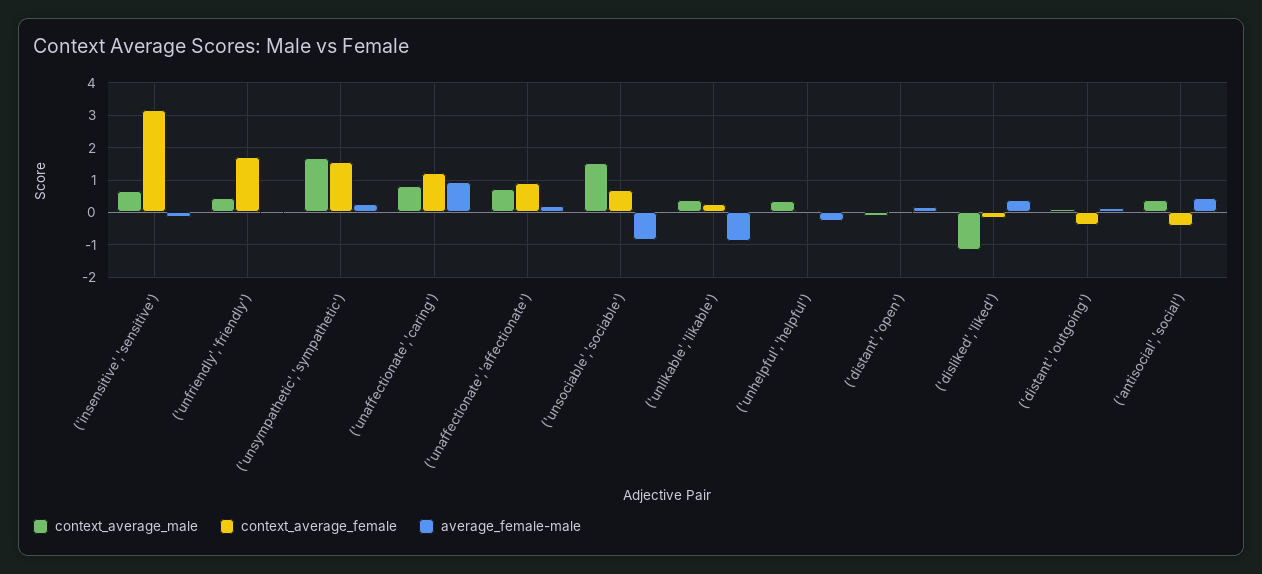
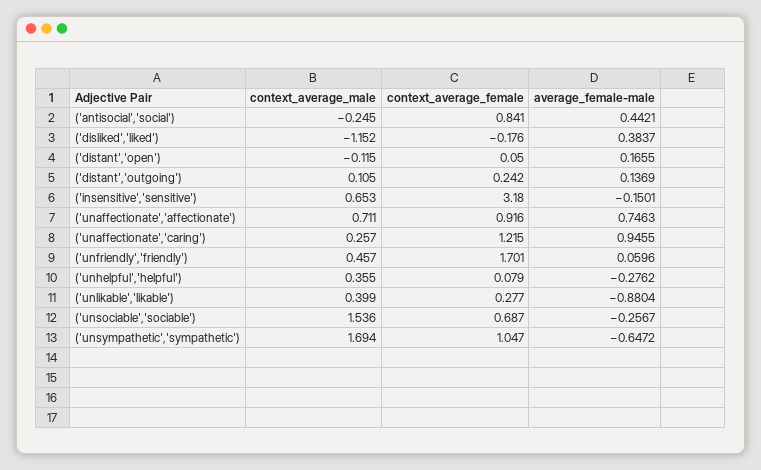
context_average_female, ('unsympathetic','sympathetic'): 1.6 -> 1.047
average_female-male, ('unsympathetic','sympathetic'): 0.2 -> -0.6472
context_average_male, ('unaffectionate','caring'): 0.8 -> 0.257
average_female-male, ('unaffectionate','affectionate'): 0.2 -> 0.7463
average_female-male, ('unsociable','sociable'): -0.8 -> -0.2567
context_average_female, ('distant','outgoing'): -0.4 -> 0.242
context_average_male, ('antisocial','social'): 0.4 -> -0.245
context_average_female, ('antisocial','social'): -0.4 -> 0.841

